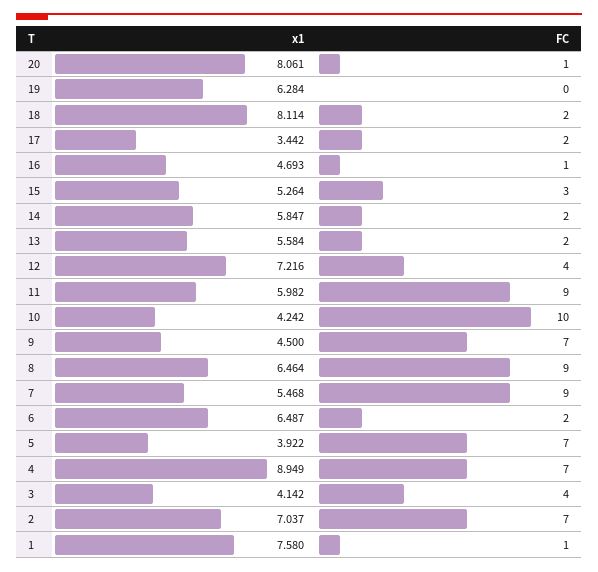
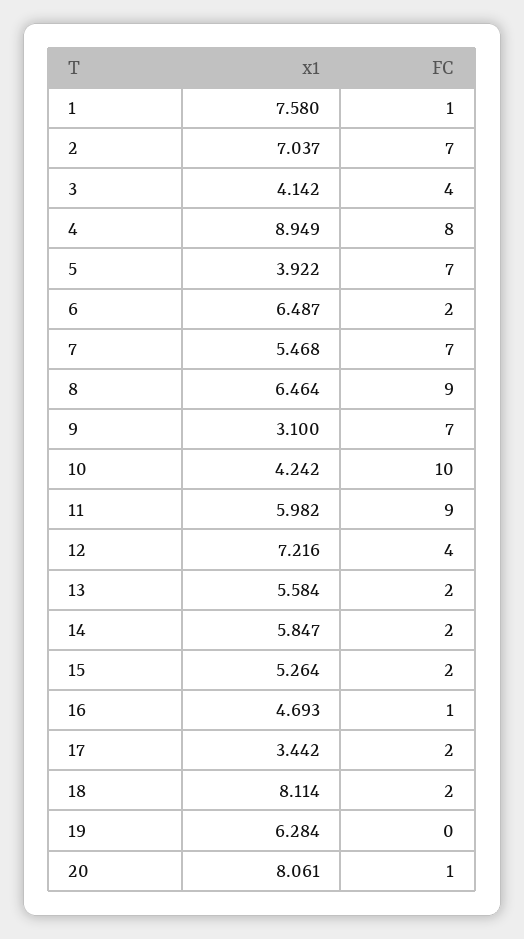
FC, 15: 3 -> 2
x1, 9: 4.5 -> 3.1
FC, 7: 9 -> 7
FC, 4: 7 -> 8

